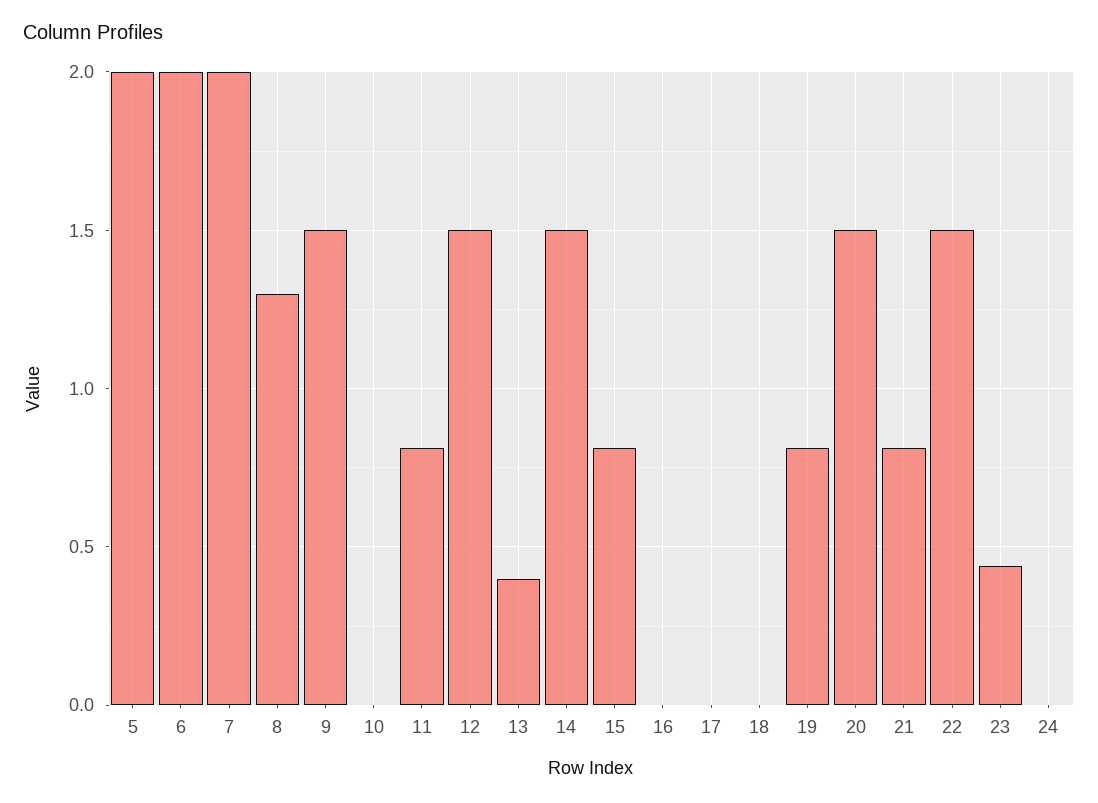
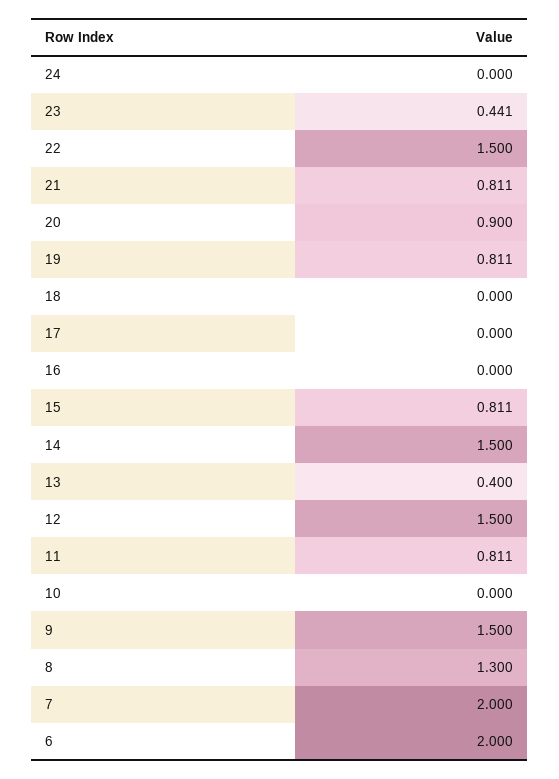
5: 2 -> none
20: 1.5 -> 0.9

